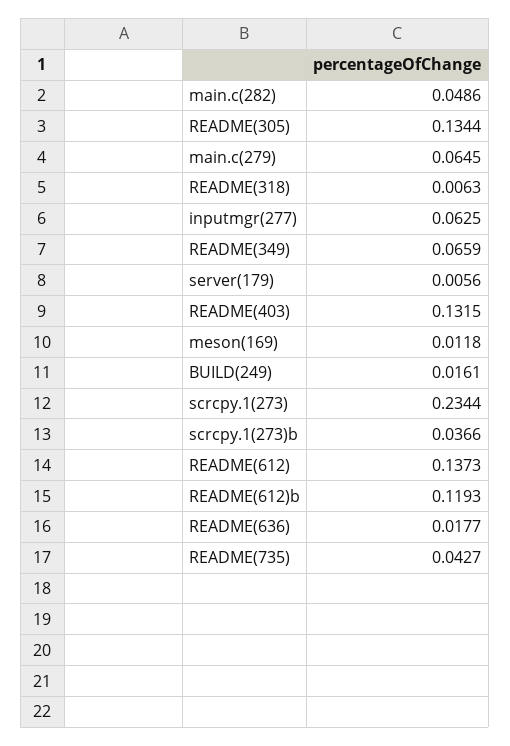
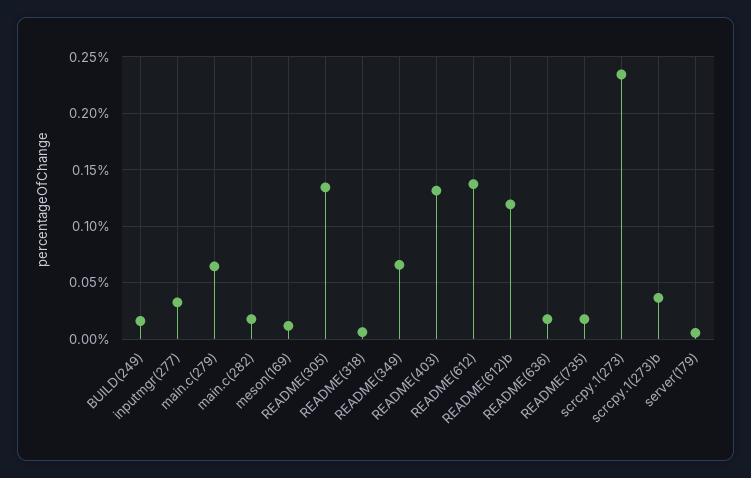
main.c(282): 0.0486 -> 0.02
inputmgr(277): 0.0625 -> 0.03
README(735): 0.0427 -> 0.02

